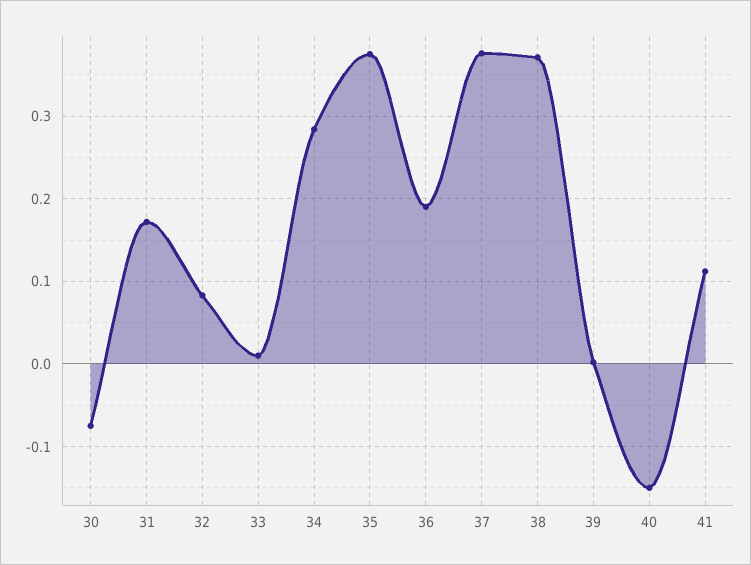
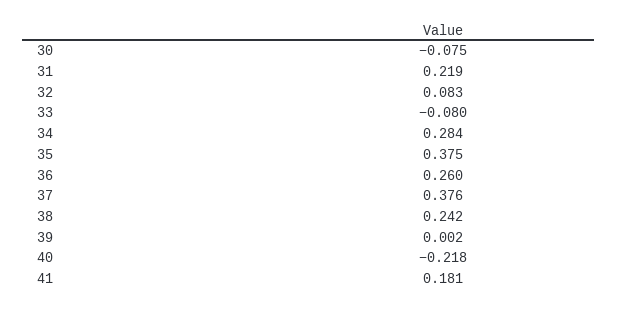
31: 0.17 -> 0.219
33: 0.01 -> -0.08
36: 0.19 -> 0.26
38: 0.37 -> 0.242
40: -0.15 -> -0.218
41: 0.11 -> 0.181

